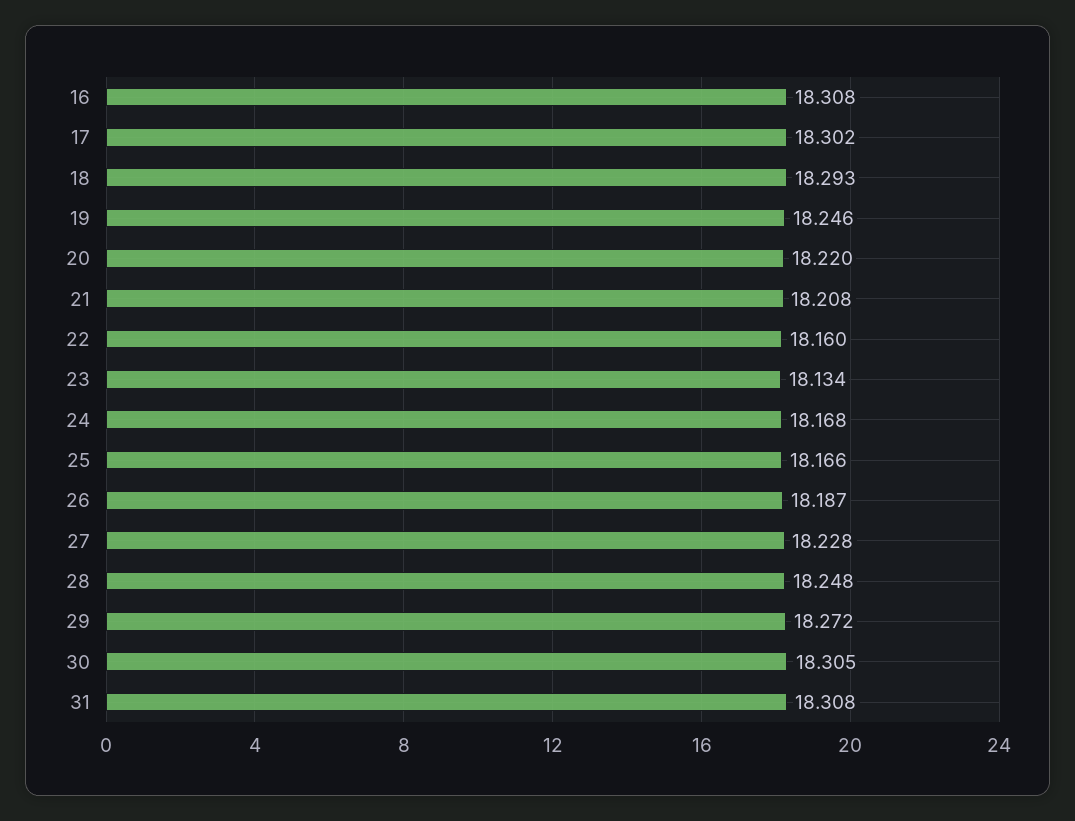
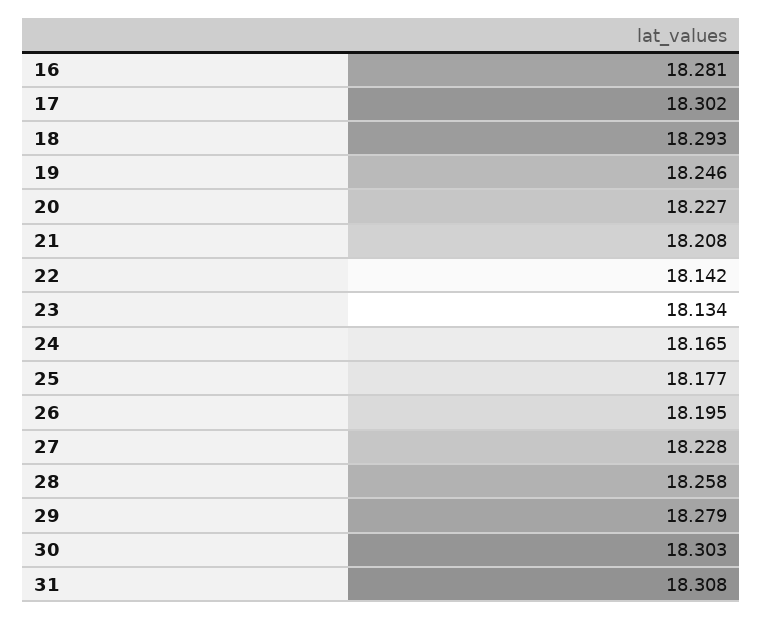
16: 18.308 -> 18.281
20: 18.22 -> 18.227
22: 18.16 -> 18.142
24: 18.168 -> 18.165
25: 18.166 -> 18.177
26: 18.187 -> 18.195
28: 18.248 -> 18.258
29: 18.272 -> 18.279
30: 18.305 -> 18.303

